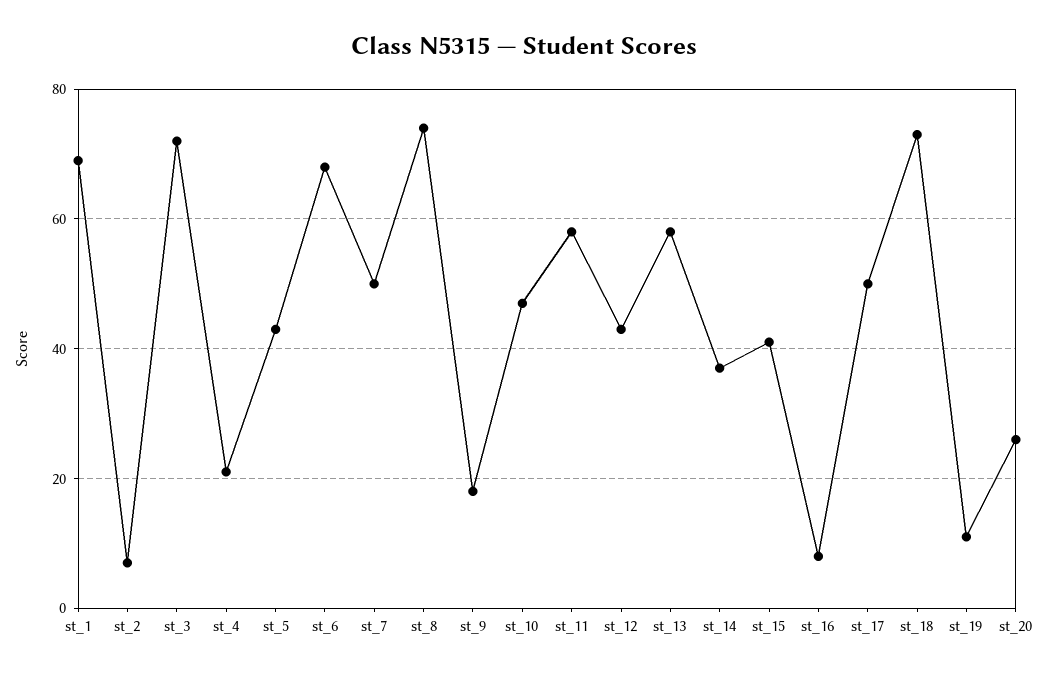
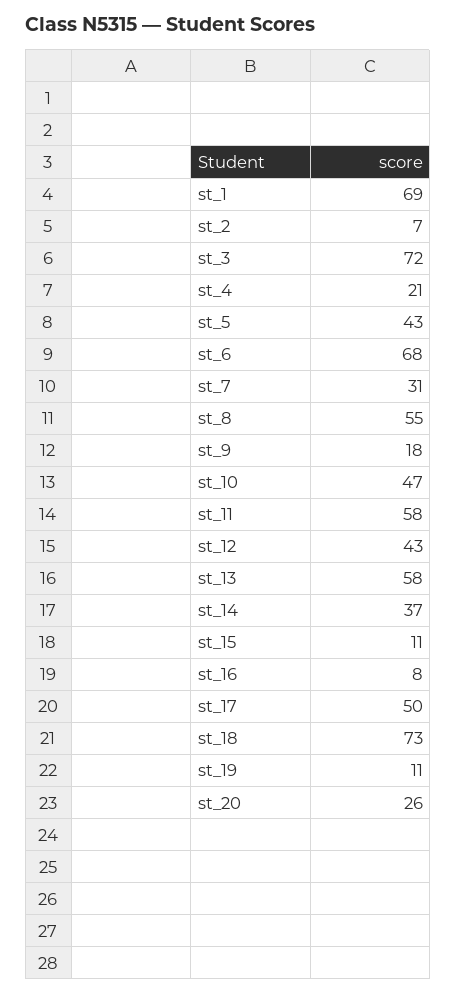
st_7: 50 -> 31
st_8: 75 -> 55
st_15: 40 -> 11

